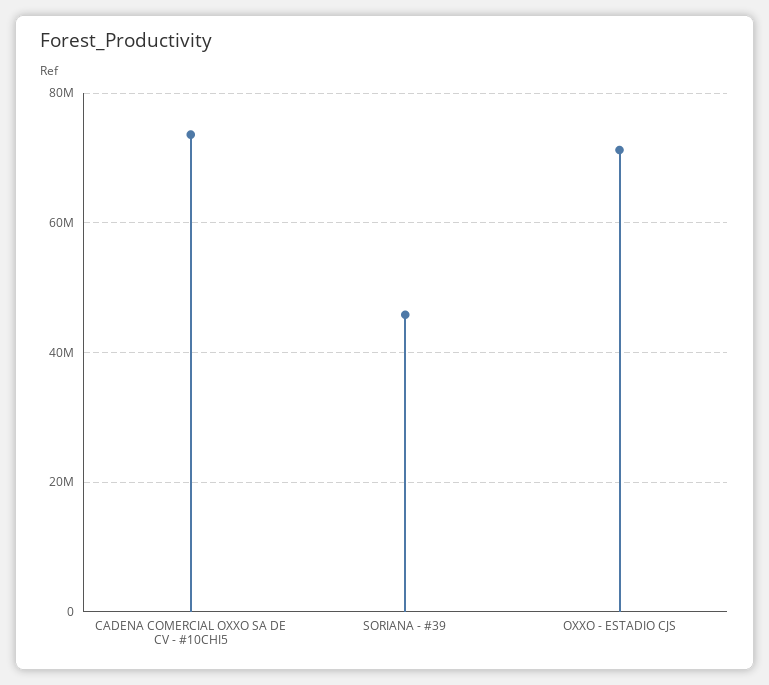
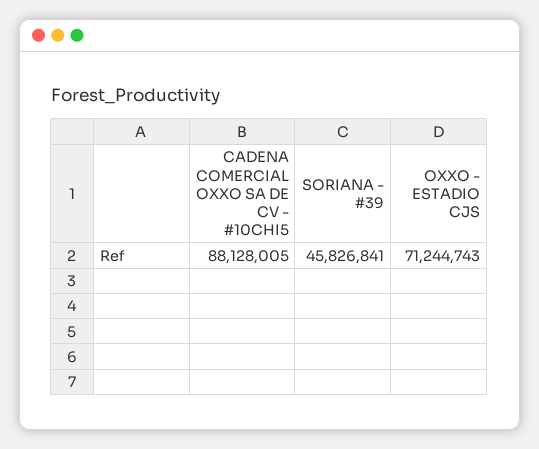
CADENA COMERCIAL OXXO SA DE CV - #10CHI5: 74000000 -> 88128005

